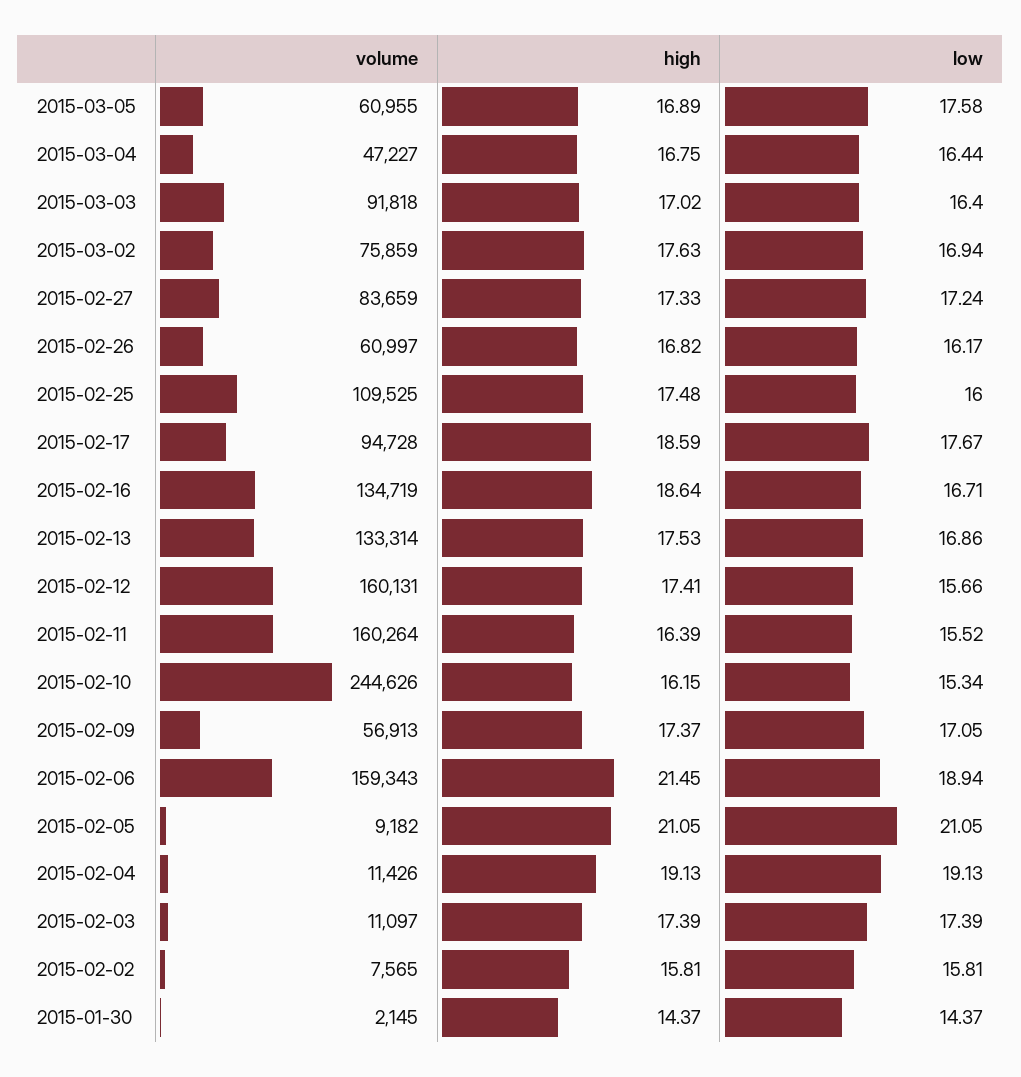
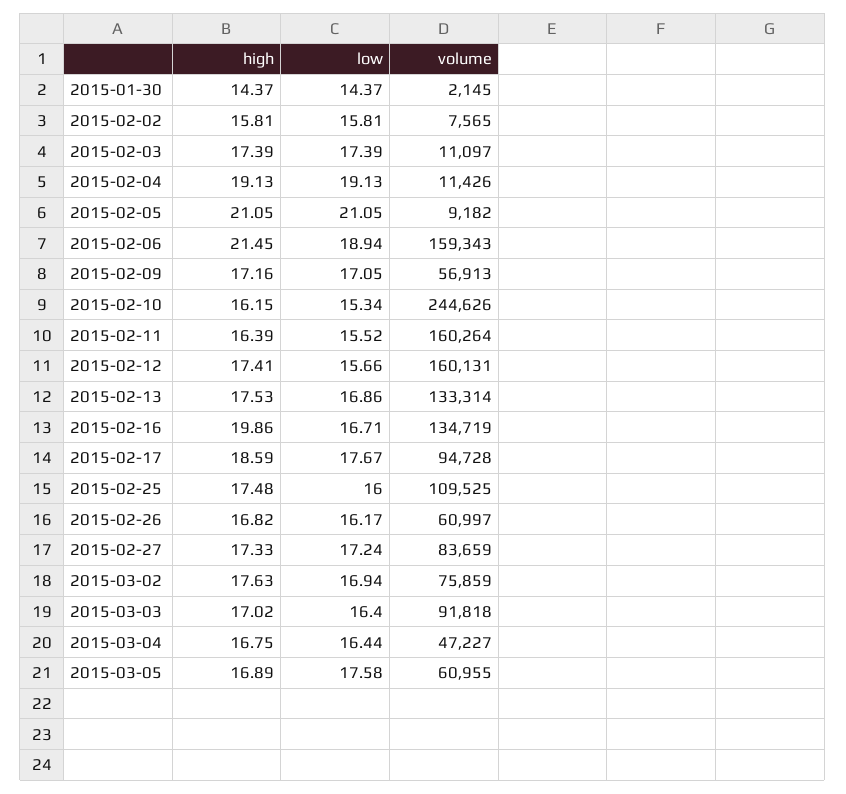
high, 2015-02-16: 18.64 -> 19.86
high, 2015-02-09: 17.37 -> 17.16

